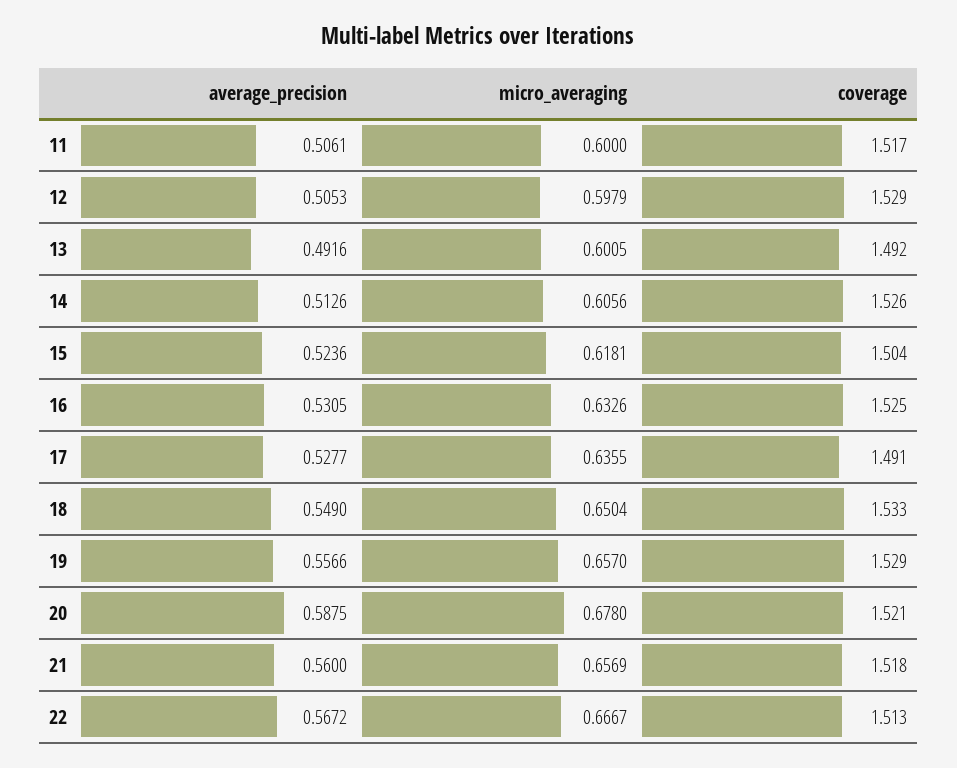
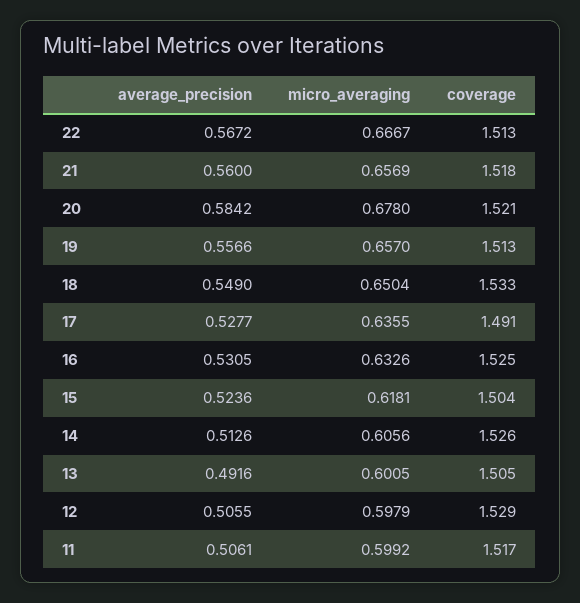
micro_averaging, 11: 0.6 -> 0.5992
average_precision, 12: 0.5053 -> 0.5055
coverage, 13: 1.492 -> 1.505
coverage, 19: 1.529 -> 1.513
average_precision, 20: 0.5875 -> 0.5842

